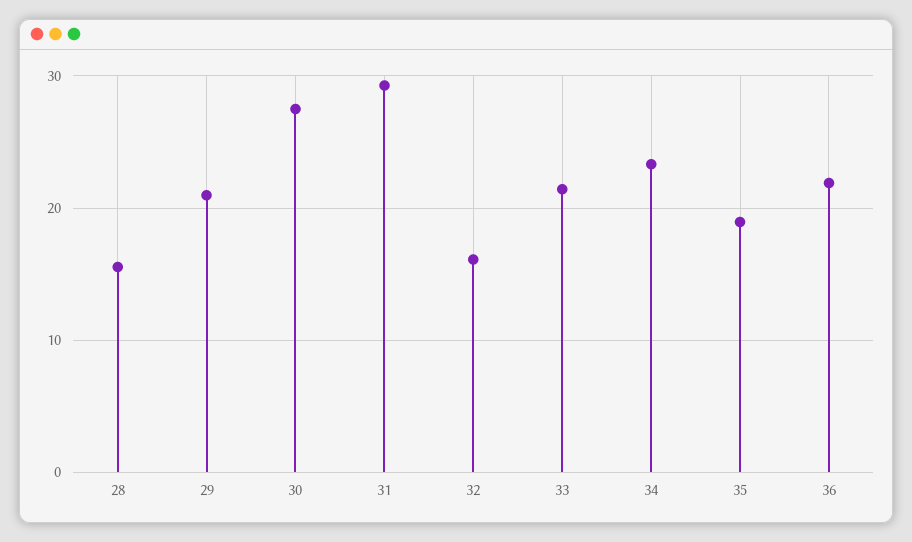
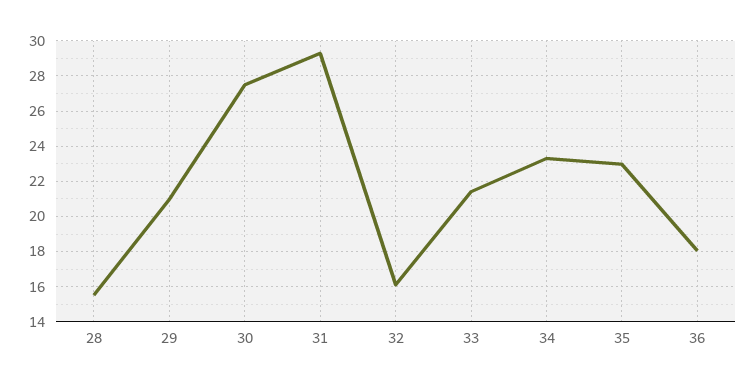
35: 19 -> 23
36: 22 -> 18

